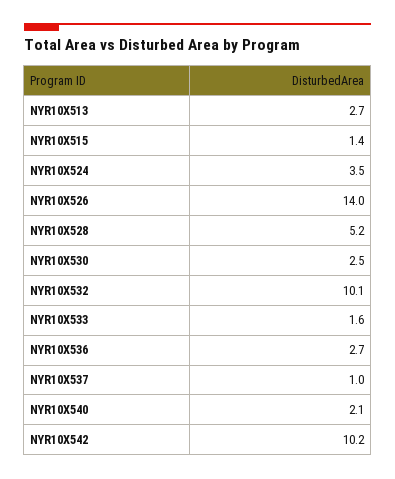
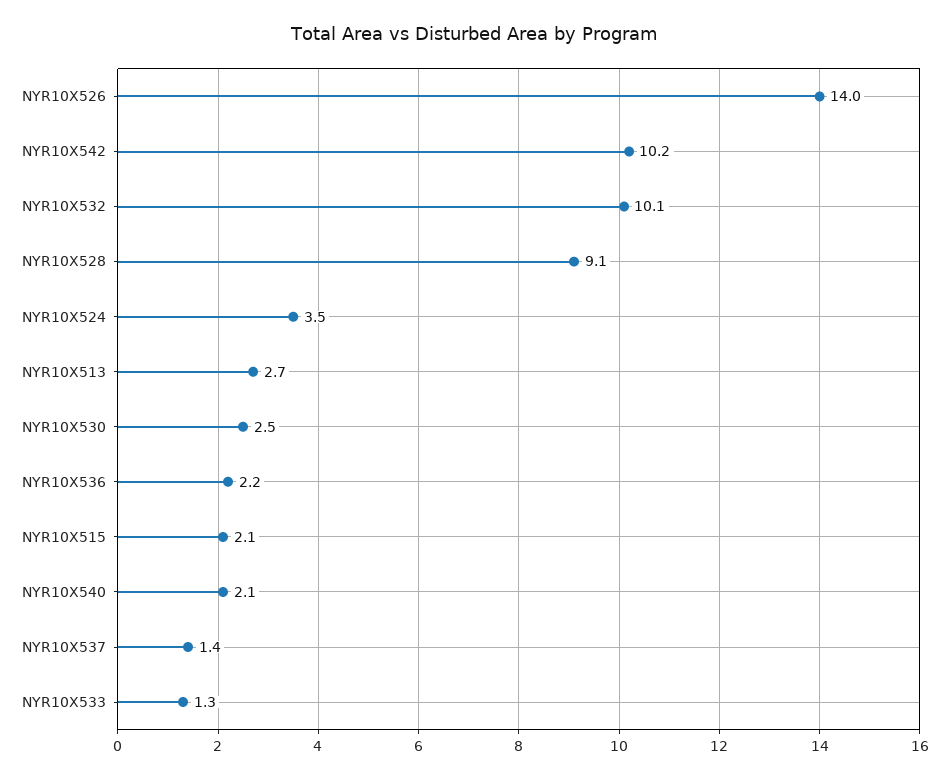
NYR10X515: 1.4 -> 2.1
NYR10X528: 5.2 -> 9.1
NYR10X533: 1.6 -> 1.3
NYR10X536: 2.7 -> 2.2
NYR10X537: 1 -> 1.4

